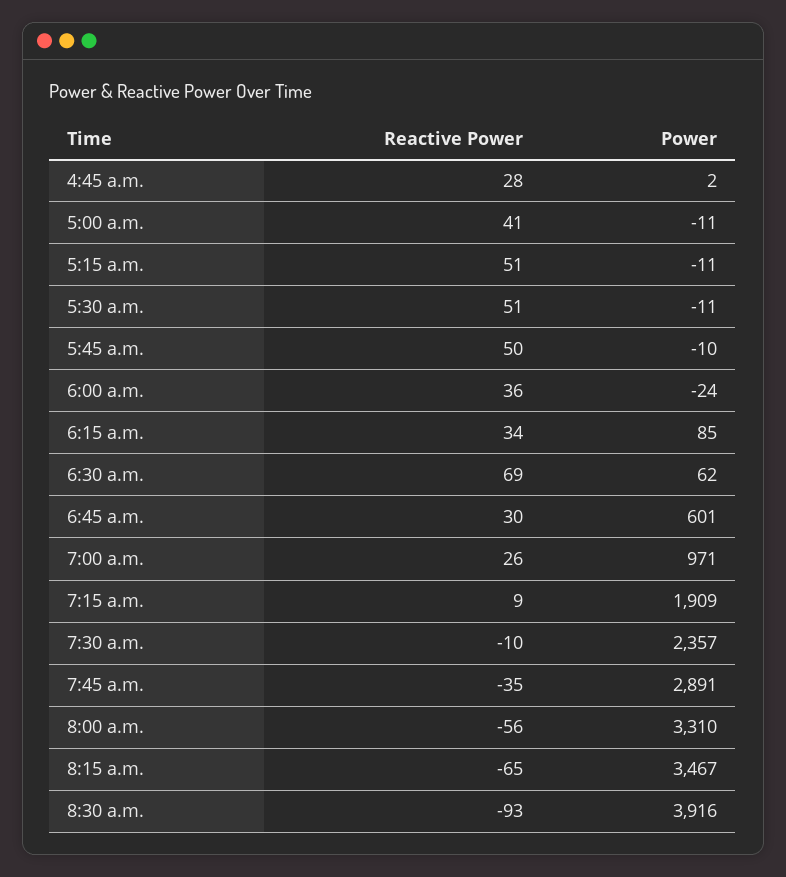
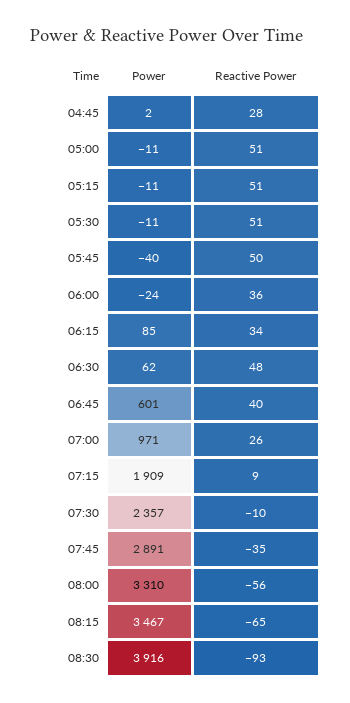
Reactive Power, 5:00 a.m.: 41 -> 51
Power, 5:45 a.m.: -10 -> -40
Reactive Power, 6:30 a.m.: 69 -> 48
Reactive Power, 6:45 a.m.: 30 -> 40

